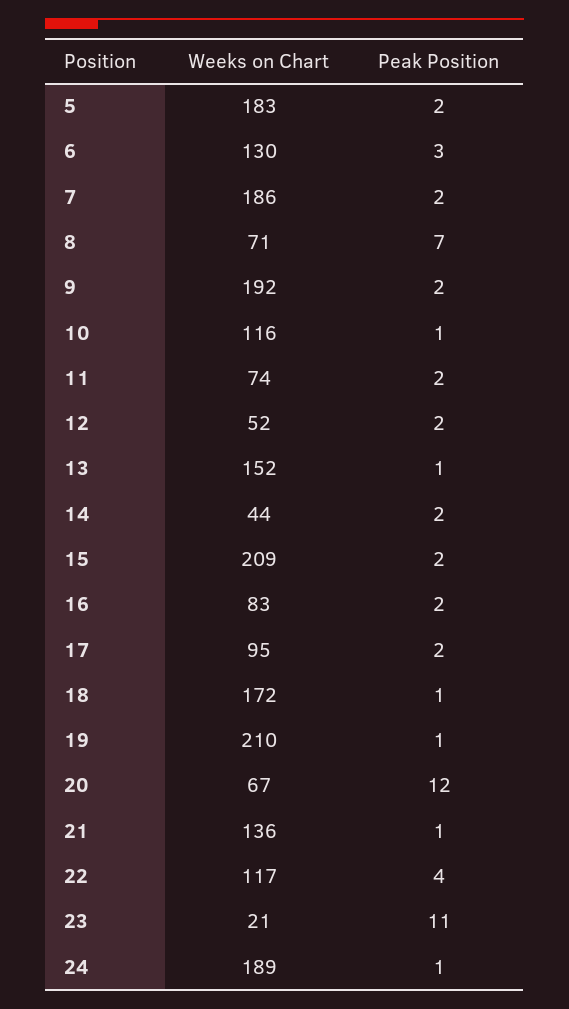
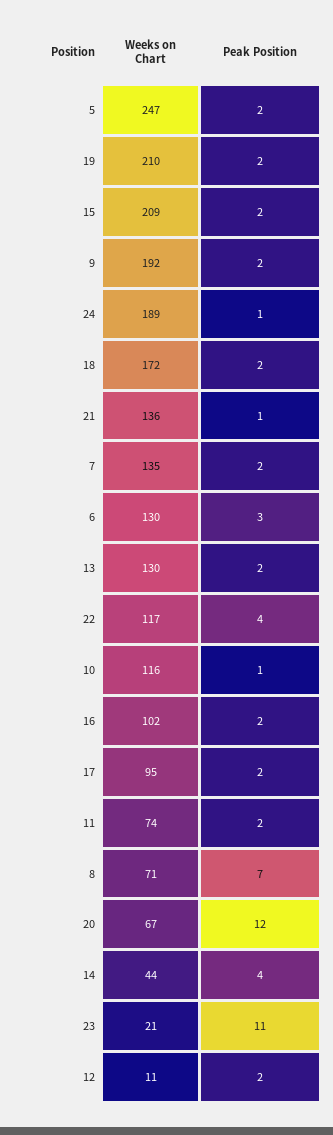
Weeks on Chart, 5: 183 -> 247
Weeks on Chart, 7: 186 -> 135
Weeks on Chart, 12: 52 -> 11
Weeks on Chart, 13: 152 -> 130
Peak Position, 13: 1 -> 2
Peak Position, 14: 2 -> 4
Weeks on Chart, 16: 83 -> 102
Peak Position, 18: 1 -> 2
Peak Position, 19: 1 -> 2

